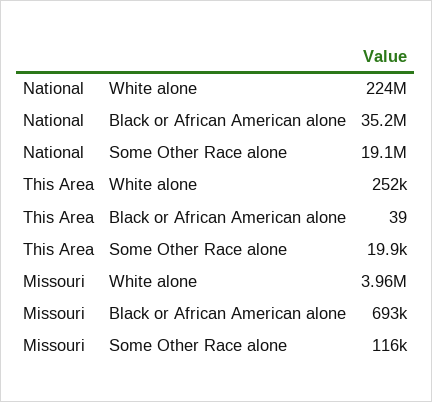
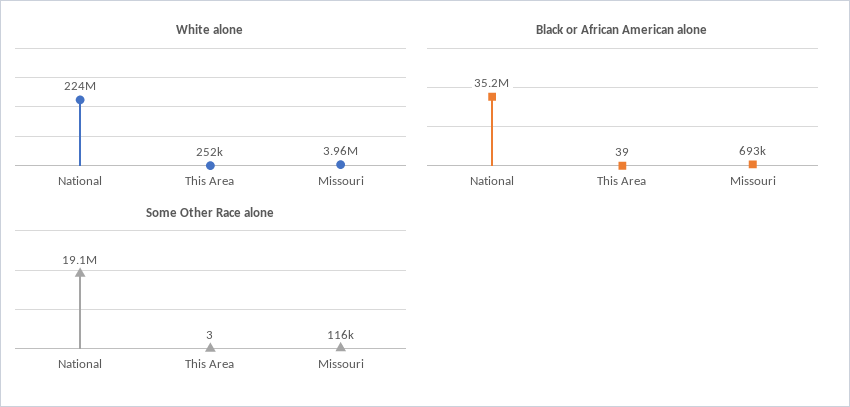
Some Other Race alone, This Area: 19900 -> 3

